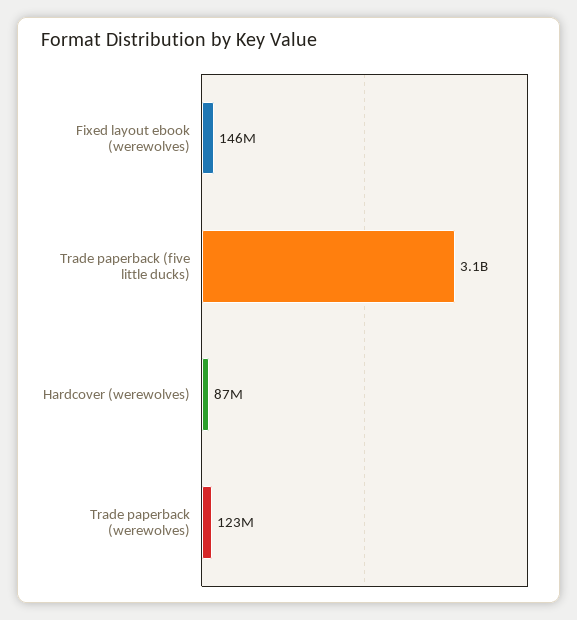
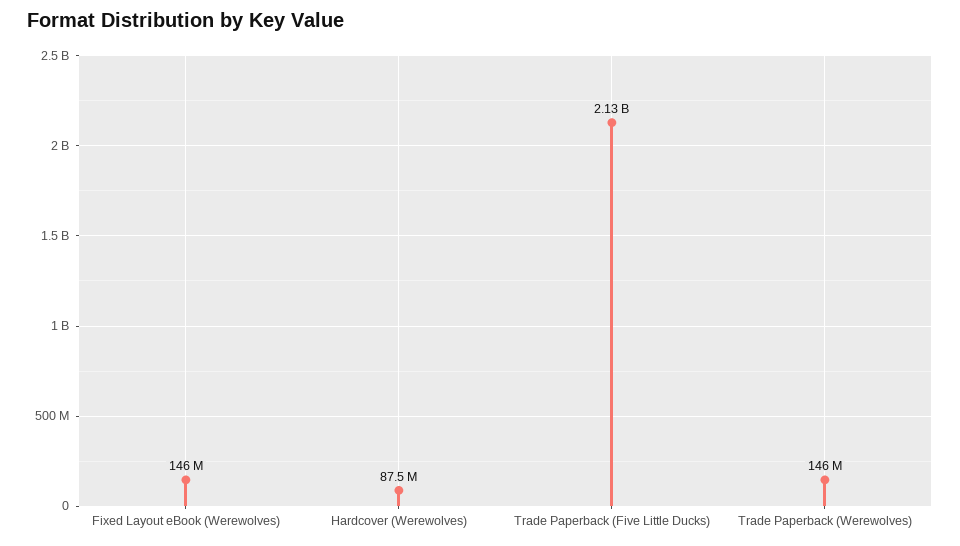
Trade paperback (five little ducks): 3100000000 -> 2130000000
Trade paperback (werewolves): 123000000 -> 146000000

